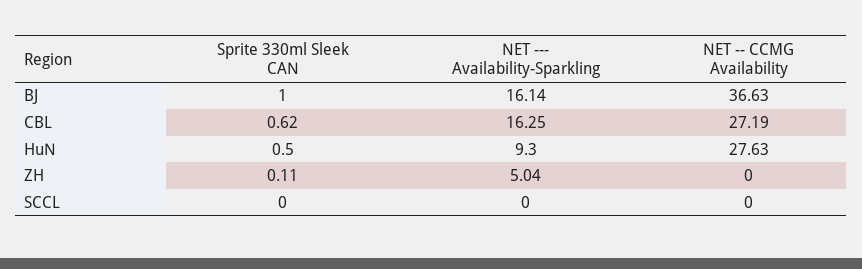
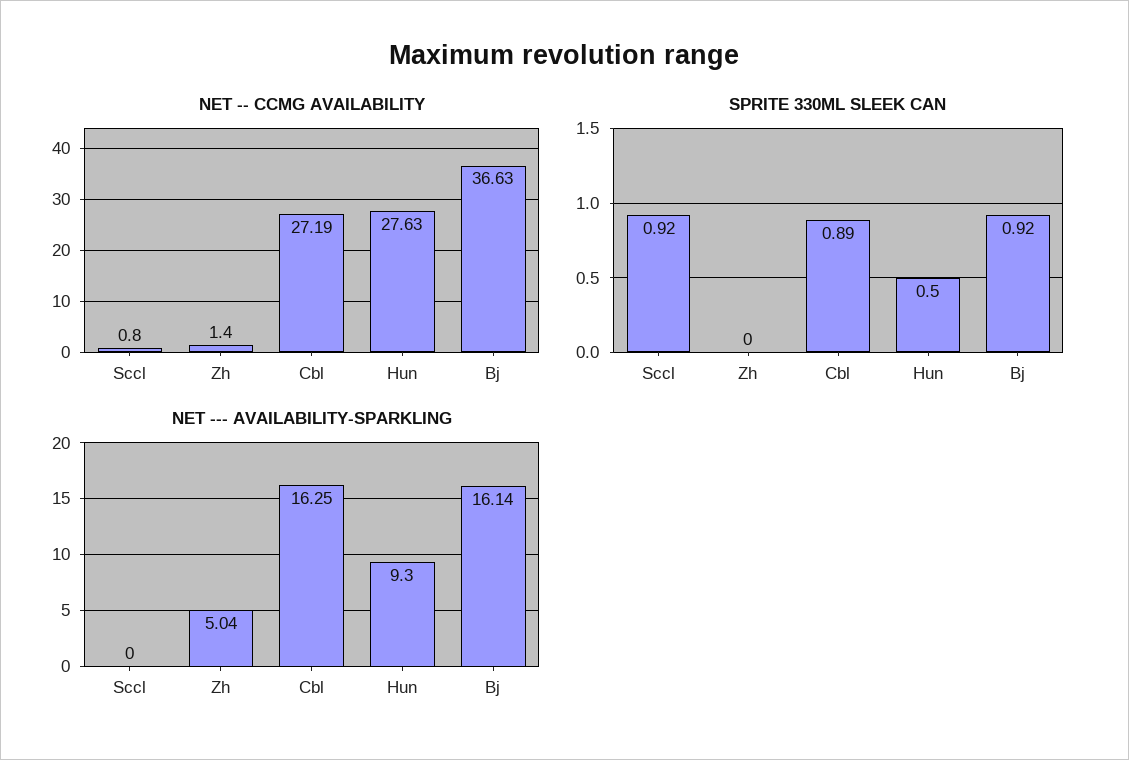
Sprite 330ml Sleek CAN, BJ: 1 -> 0.92
Sprite 330ml Sleek CAN, CBL: 0.62 -> 0.89
Sprite 330ml Sleek CAN, ZH: 0.11 -> 0
NET -- CCMG Availability, ZH: 0 -> 1.4
Sprite 330ml Sleek CAN, SCCL: 0 -> 0.92
NET -- CCMG Availability, SCCL: 0 -> 0.8

